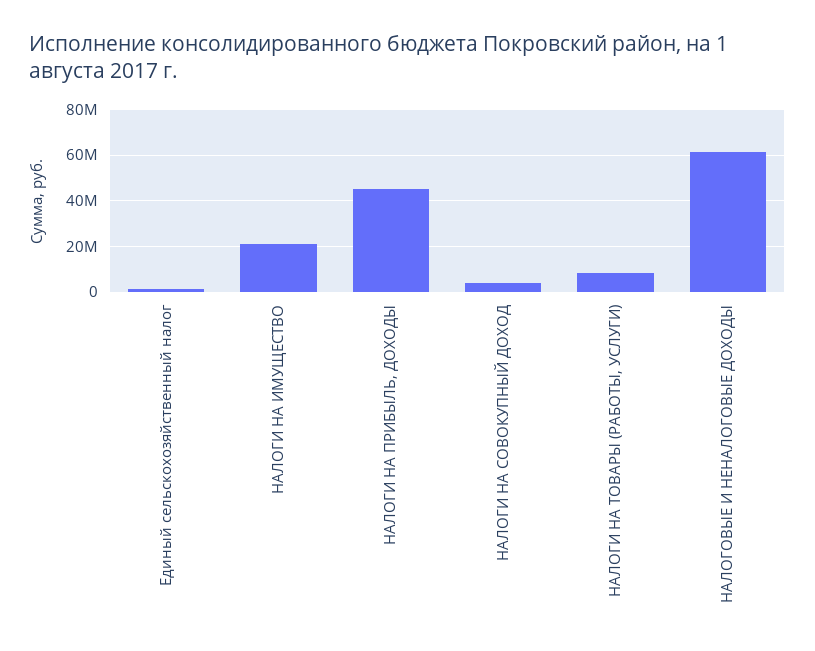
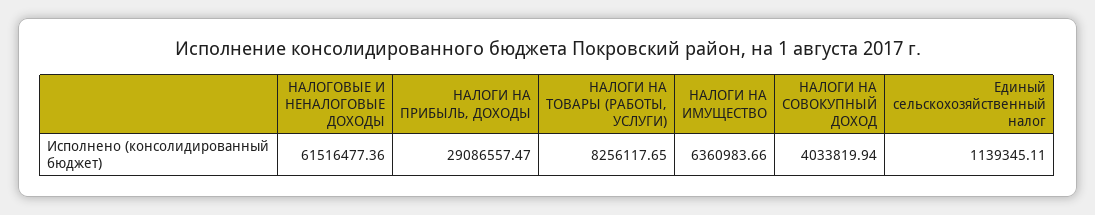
НАЛОГИ НА ИМУЩЕСТВО: 20000000 -> 6360983.66
НАЛОГИ НА ПРИБЫЛЬ, ДОХОДЫ: 45000000 -> 29086557.47

